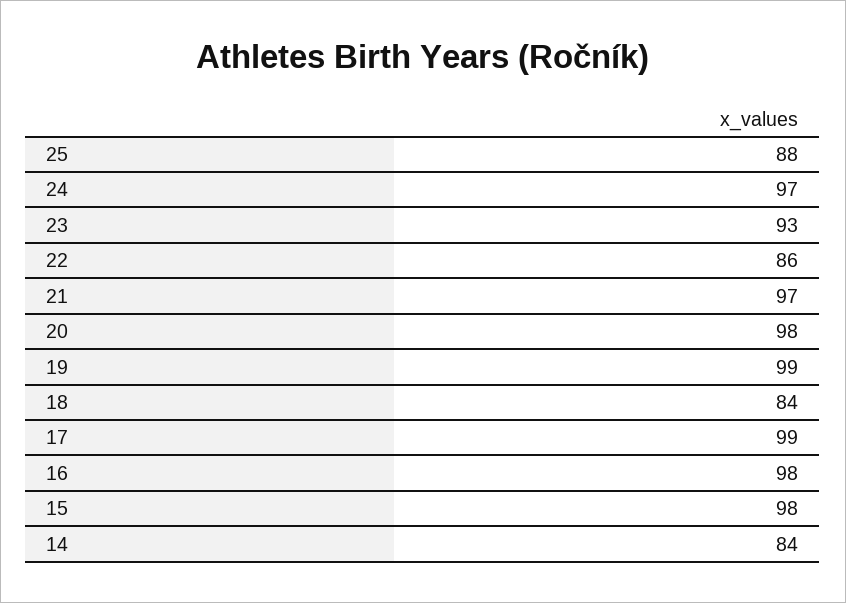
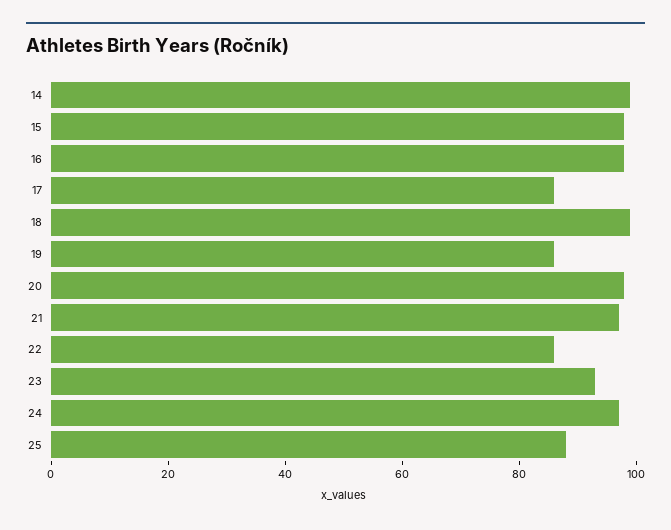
19: 99 -> 85
18: 84 -> 100
17: 99 -> 85
14: 84 -> 100

